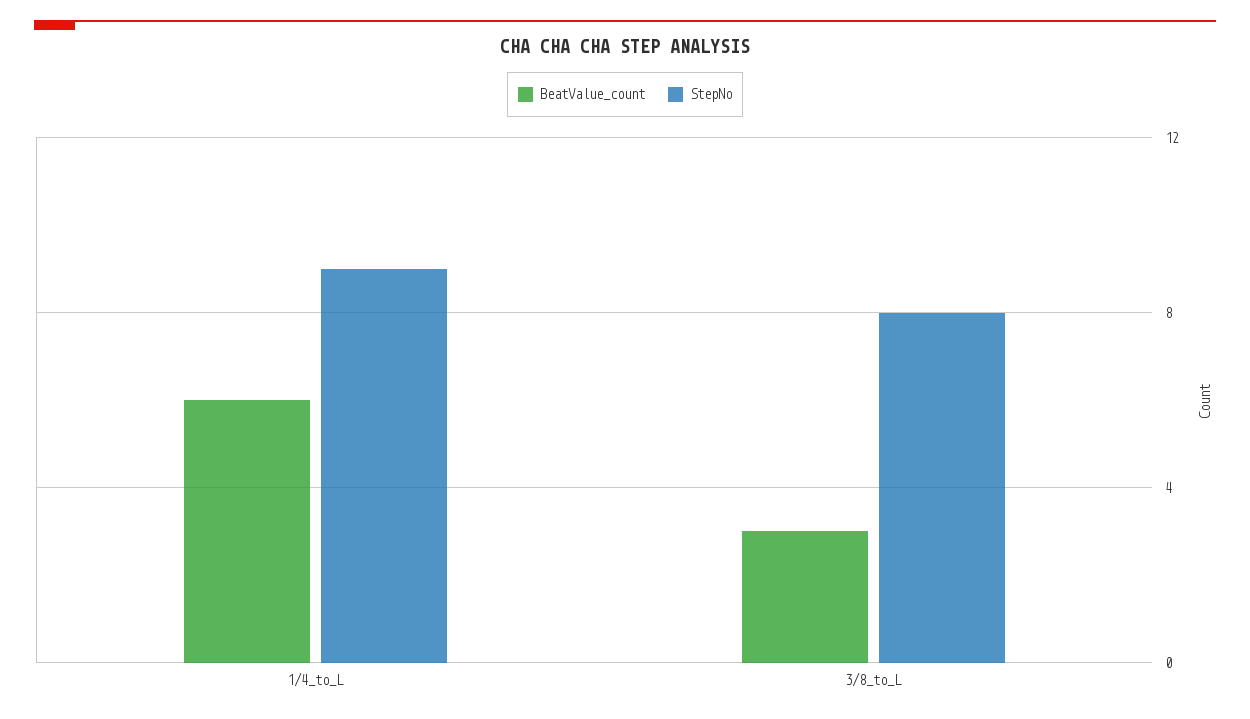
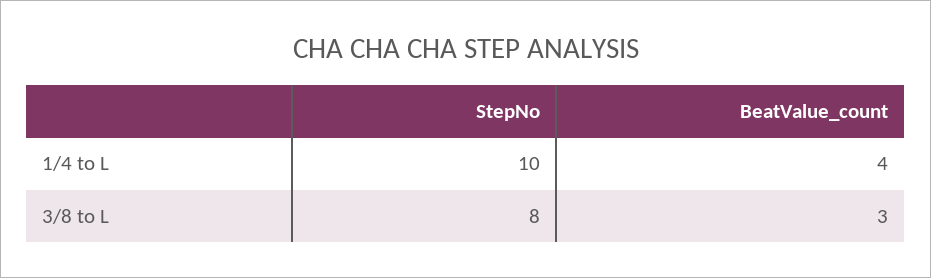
BeatValue_count, 1/4_to_L: 6 -> 4
StepNo, 1/4_to_L: 9 -> 10

